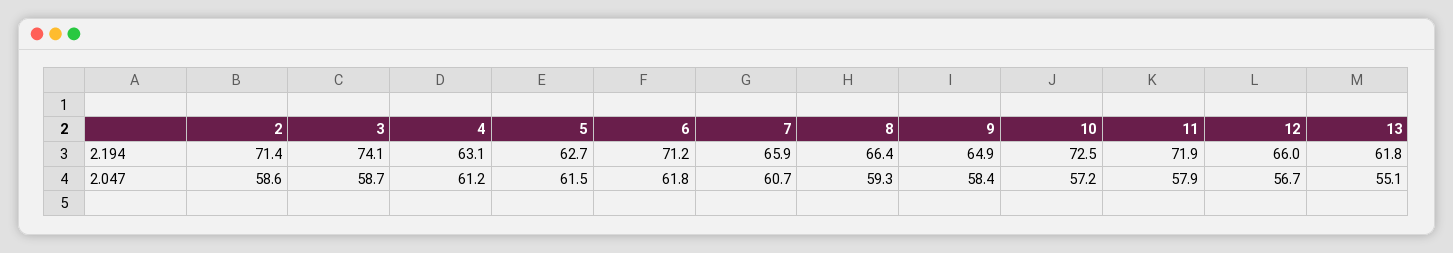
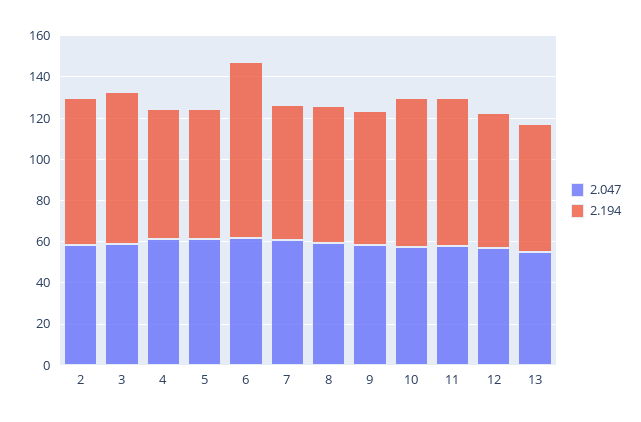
2.194, 6: 71.2 -> 85

